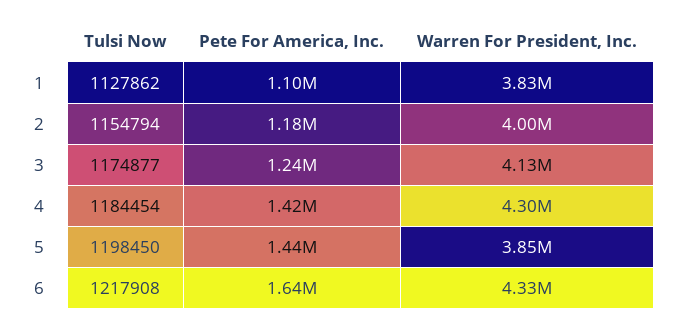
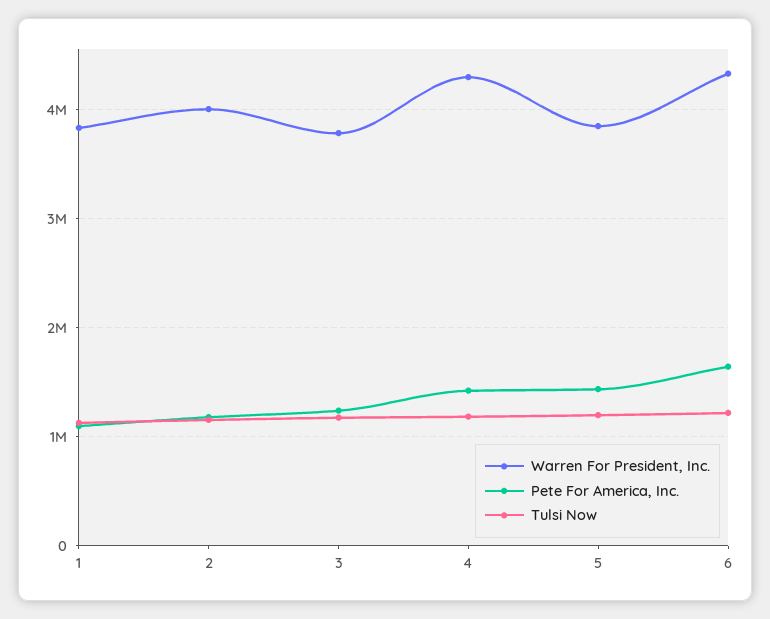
Warren For President, Inc., 3: 4130000 -> 3800000

